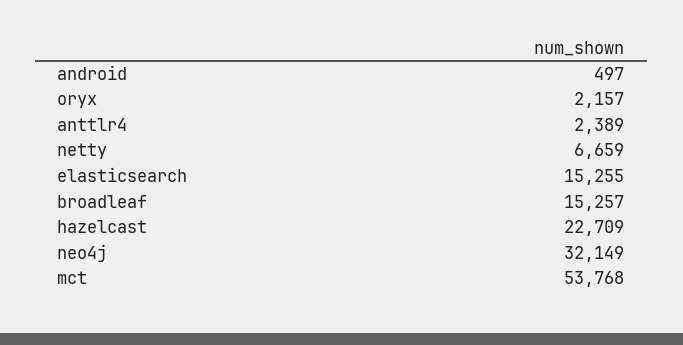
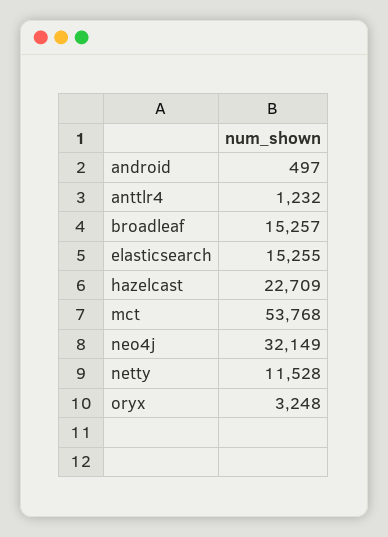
oryx: 2157 -> 3248
anttlr4: 2389 -> 1232
netty: 6659 -> 11528

